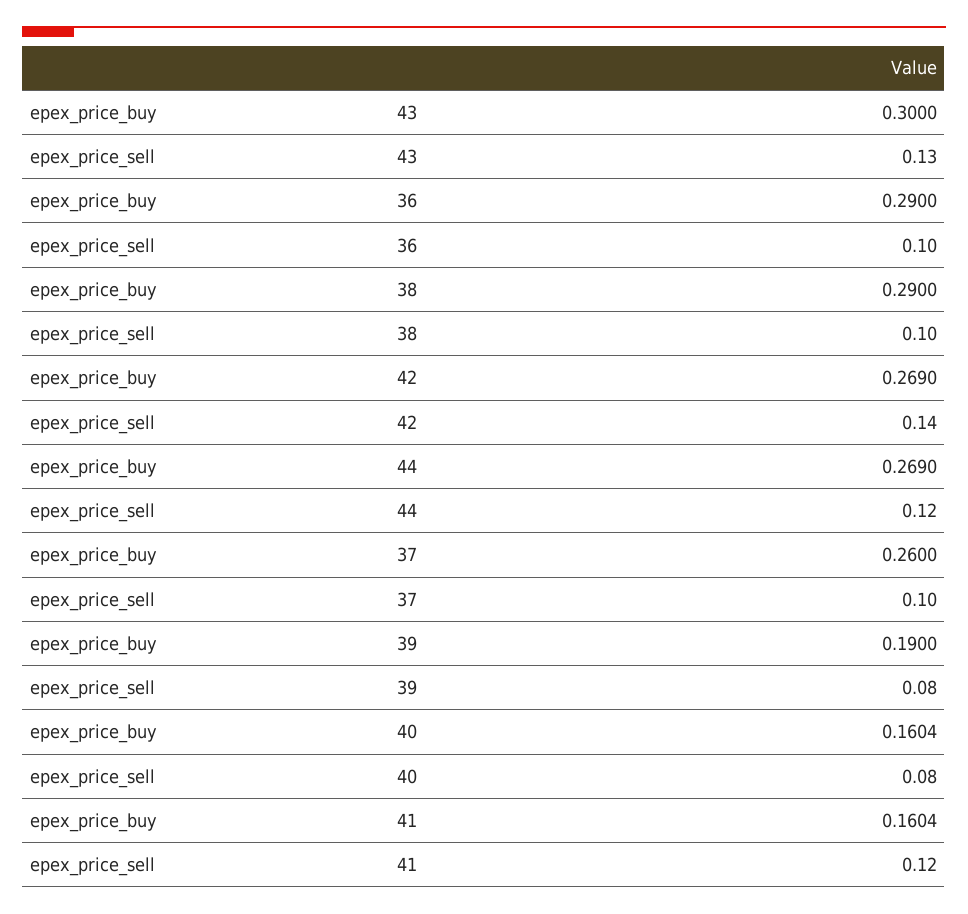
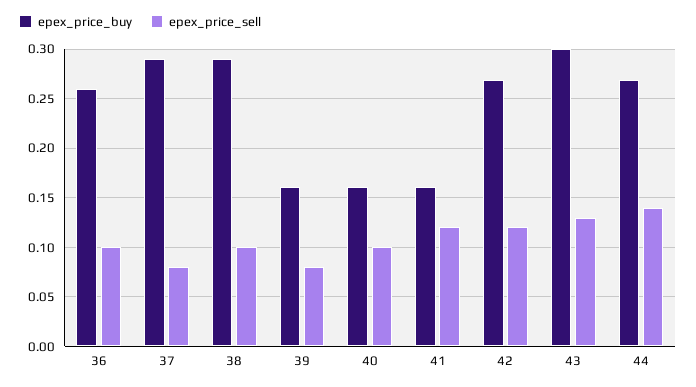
epex_price_buy, 36: 0.29 -> 0.26
epex_price_sell, 42: 0.14 -> 0.12
epex_price_sell, 44: 0.12 -> 0.14
epex_price_buy, 37: 0.26 -> 0.29
epex_price_sell, 37: 0.1 -> 0.08
epex_price_buy, 39: 0.19 -> 0.16
epex_price_sell, 40: 0.08 -> 0.1

